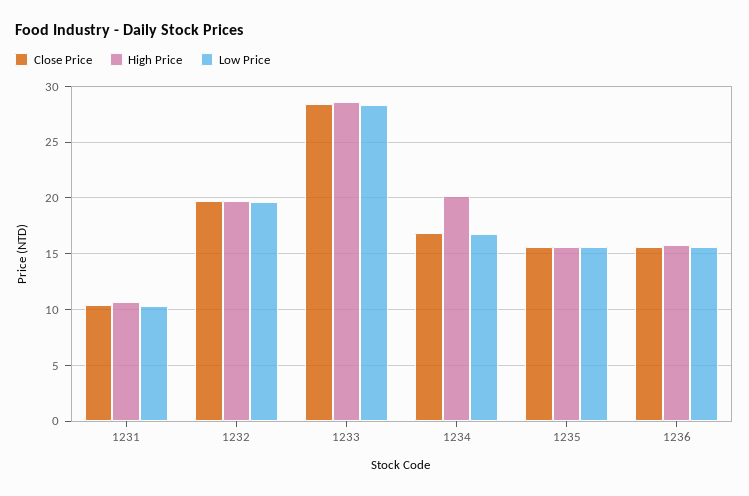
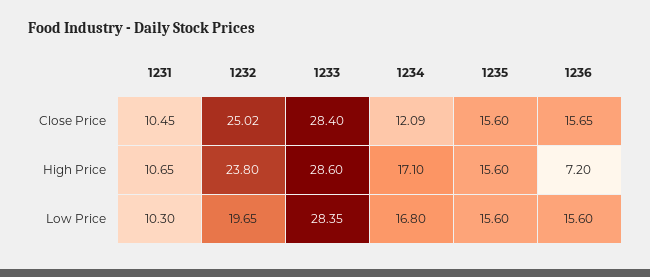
Close Price, 1232: 20 -> 25.02
High Price, 1232: 20 -> 23.8
Close Price, 1234: 17 -> 12.09
High Price, 1234: 20 -> 17.1
High Price, 1236: 16 -> 7.2

